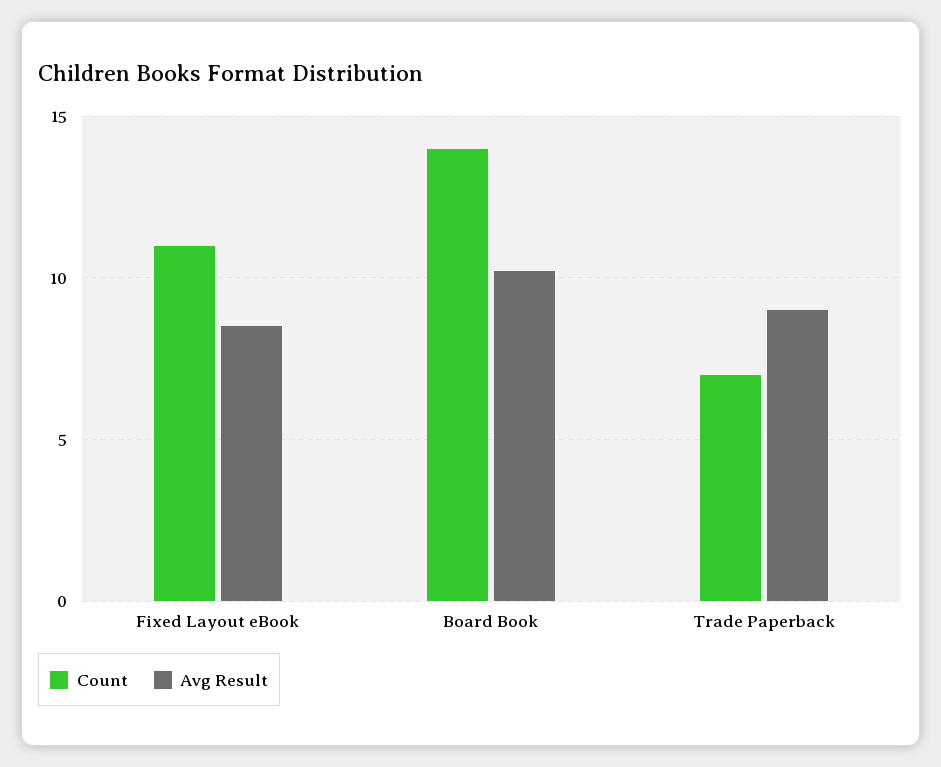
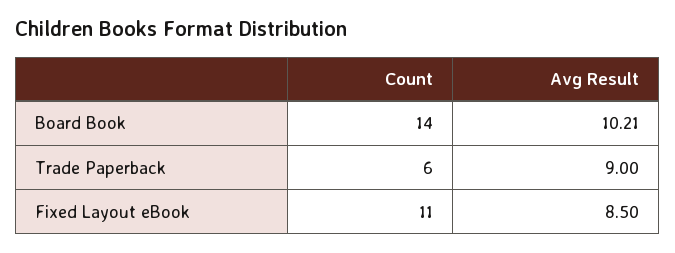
Count, Trade Paperback: 7 -> 6

